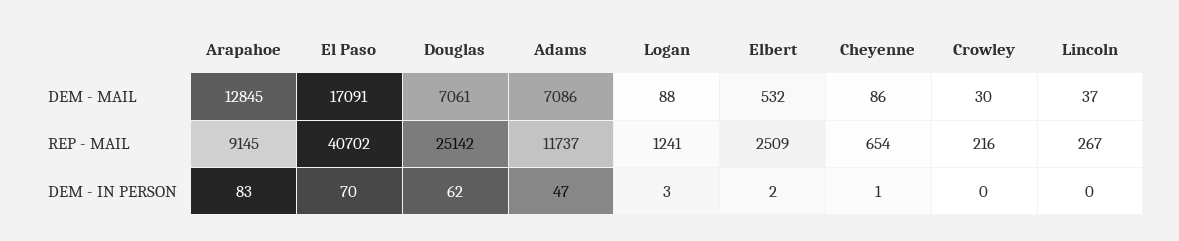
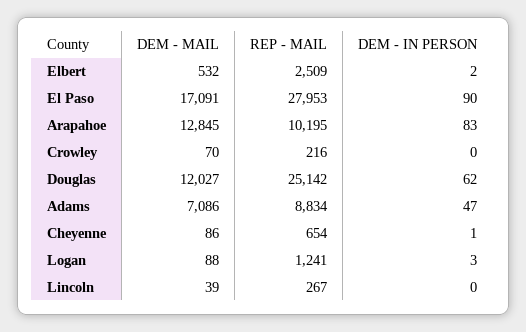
Douglas, DEM - MAIL: 7061 -> 12027
Crowley, DEM - MAIL: 30 -> 70
Lincoln, DEM - MAIL: 37 -> 39
Arapahoe, REP - MAIL: 9145 -> 10195
El Paso, REP - MAIL: 40702 -> 27953
Adams, REP - MAIL: 11737 -> 8834
El Paso, DEM - IN PERSON: 70 -> 90

